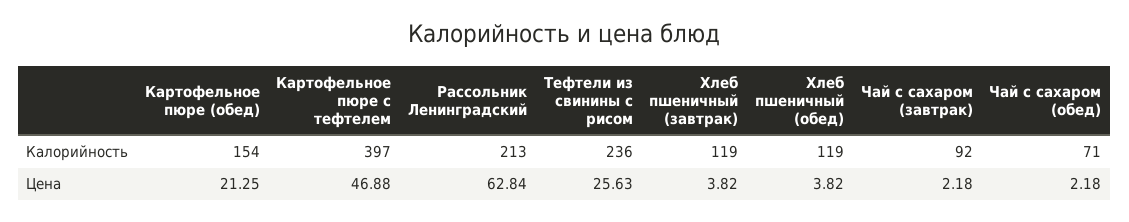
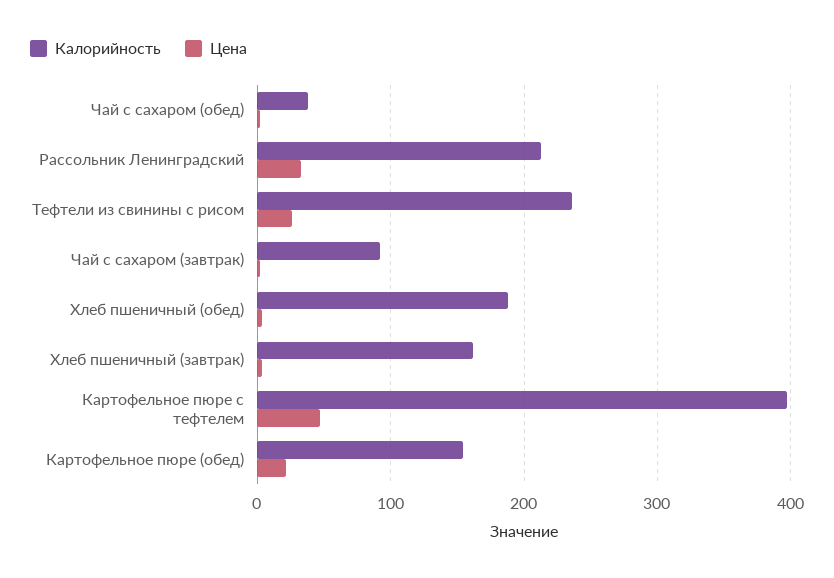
Калорийность, Хлеб пшеничный (завтрак): 119 -> 160
Калорийность, Хлеб пшеничный (обед): 119 -> 190
Калорийность, Чай с сахаром (обед): 71 -> 40
Цена, Рассольник Ленинградский: 62.84 -> 30

